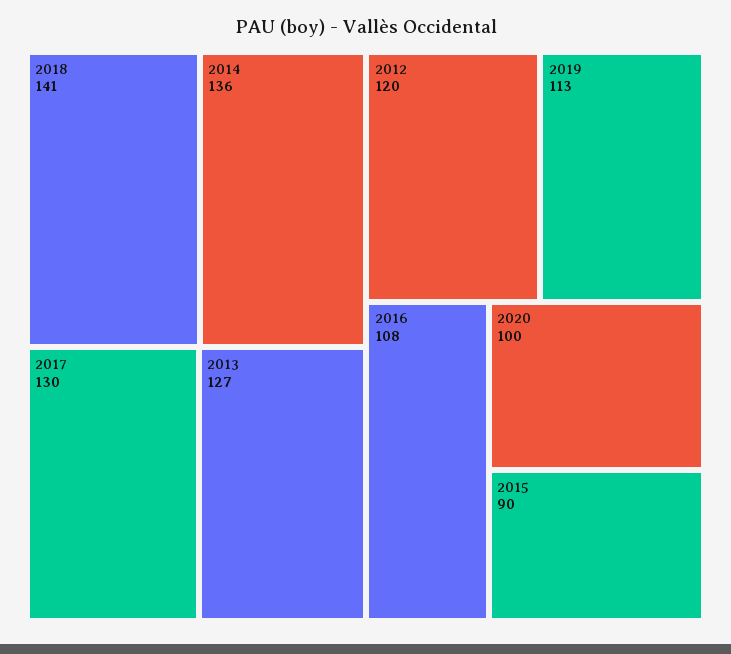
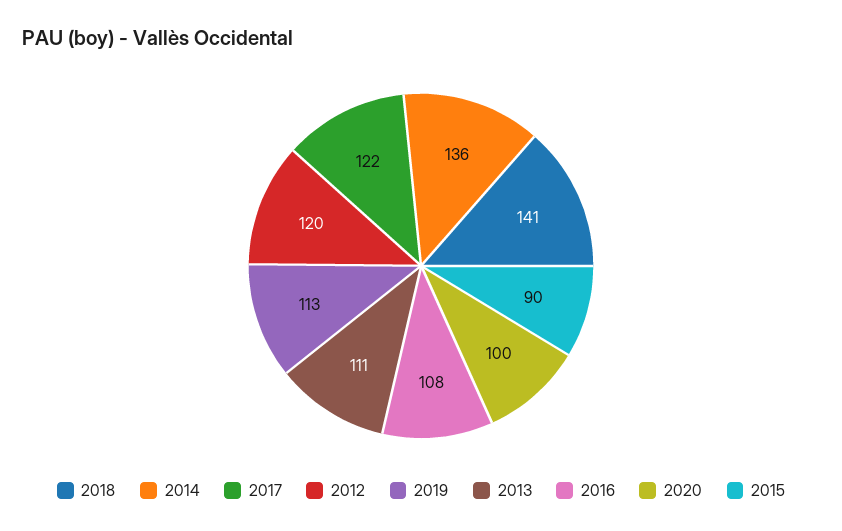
2017: 130 -> 122
2013: 127 -> 111

